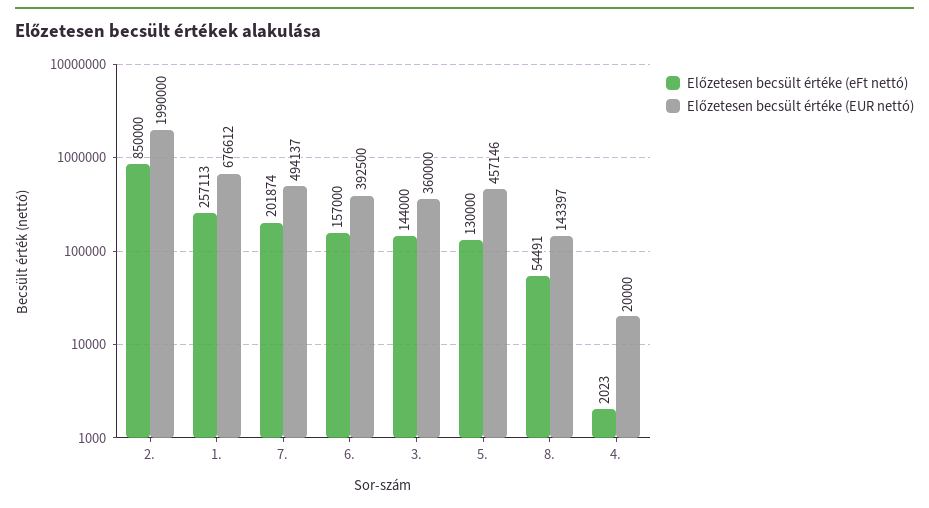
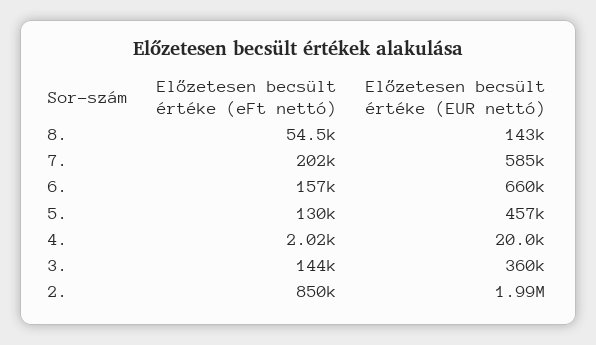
Előzetesen becsült értéke (eFt nettó), 1.: 257113 -> none
Előzetesen becsült értéke (EUR nettó), 1.: 676612 -> none
Előzetesen becsült értéke (EUR nettó), 7.: 494137 -> 585000
Előzetesen becsült értéke (EUR nettó), 6.: 392500 -> 660000

